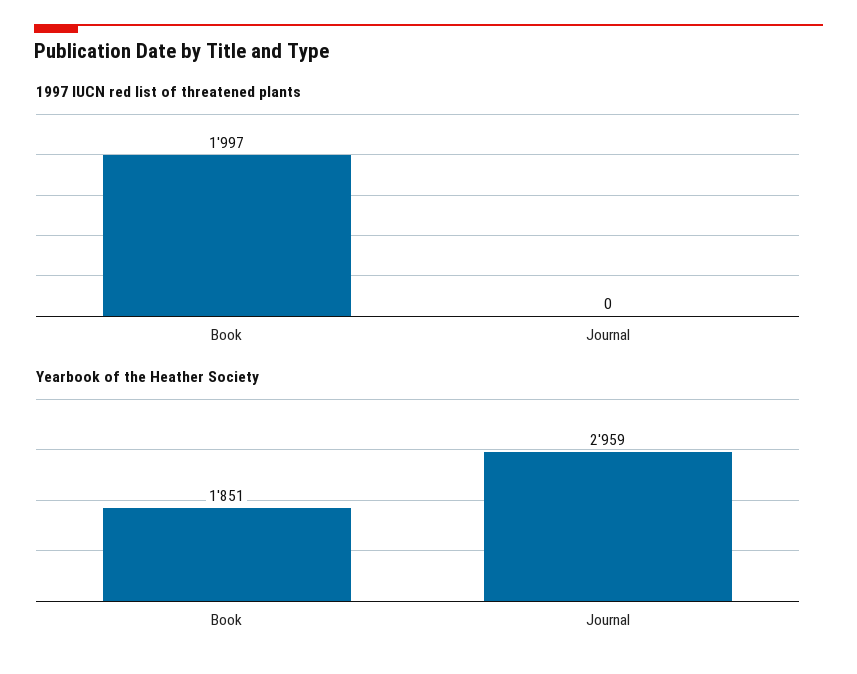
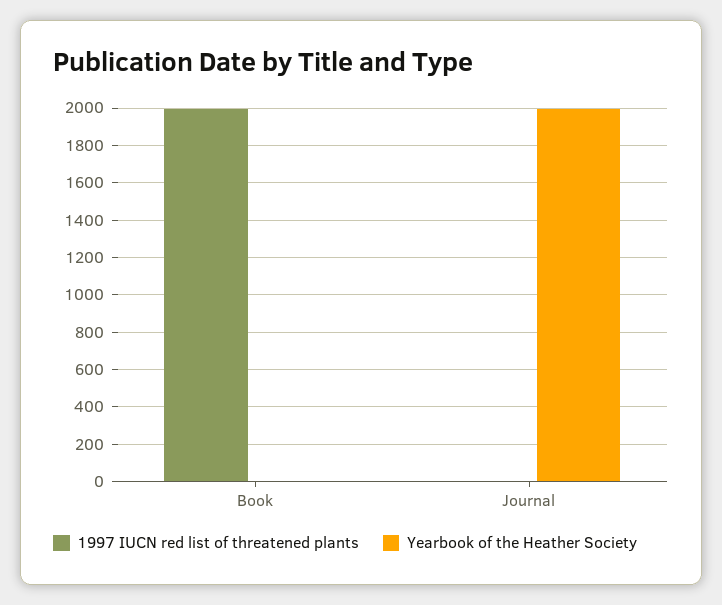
Yearbook of the Heather Society, Book: 1851 -> 0
Yearbook of the Heather Society, Journal: 2959 -> 2000

